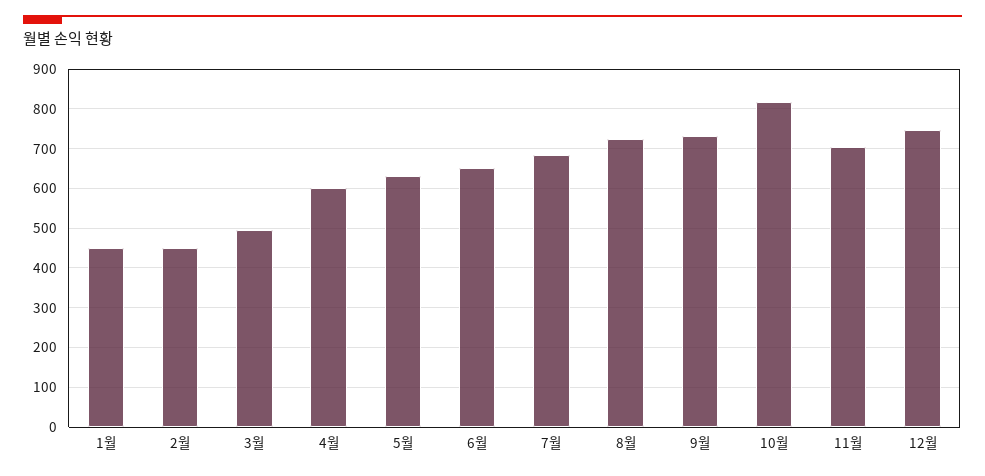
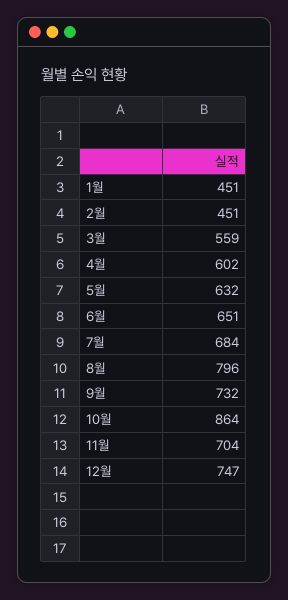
3월: 500 -> 559
8월: 720 -> 796
10월: 820 -> 864

